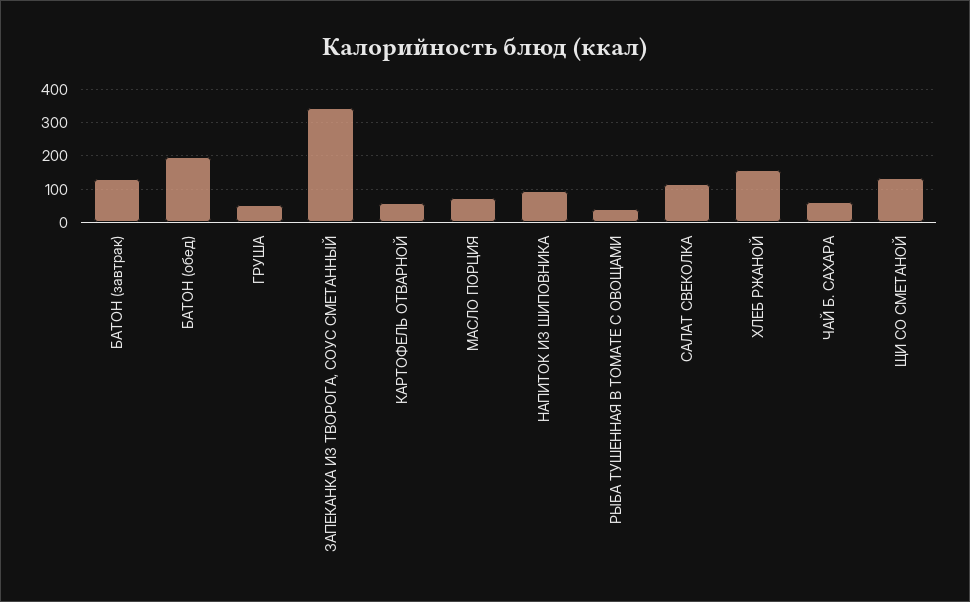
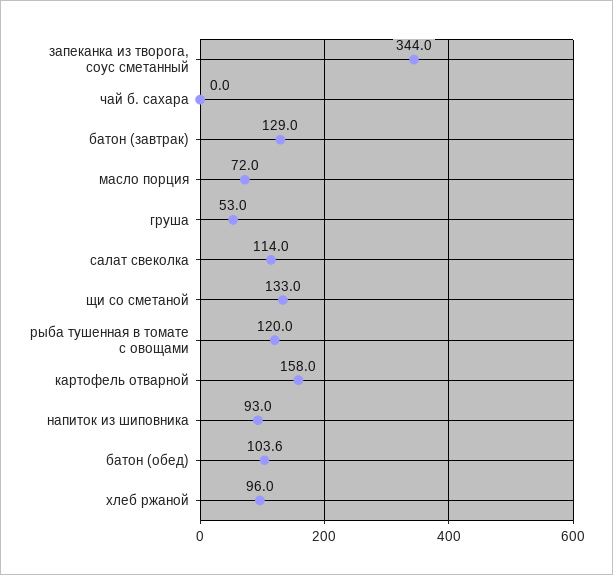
БАТОН (обед): 200 -> 103.6
КАРТОФЕЛЬ ОТВАРНОЙ: 60 -> 158
РЫБА ТУШЕННАЯ В ТОМАТЕ С ОВОЩАМИ: 40 -> 120
ХЛЕБ РЖАНОЙ: 160 -> 96
ЧАЙ Б. САХАРА: 60 -> 0

